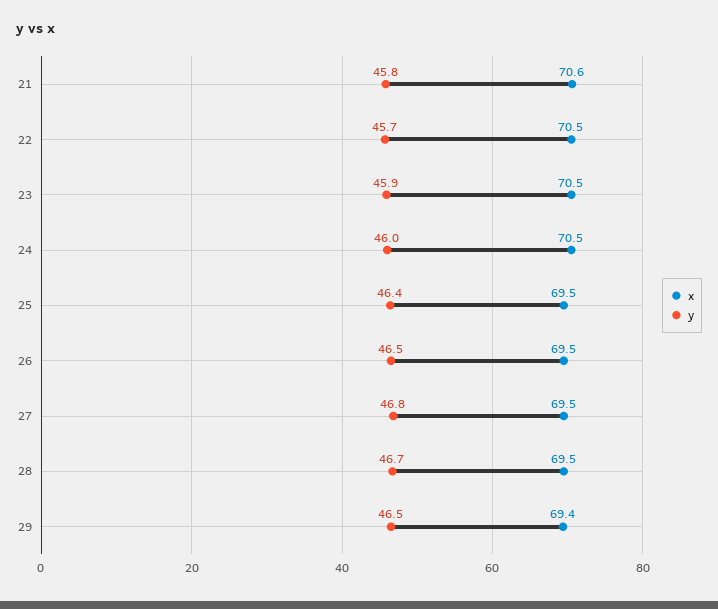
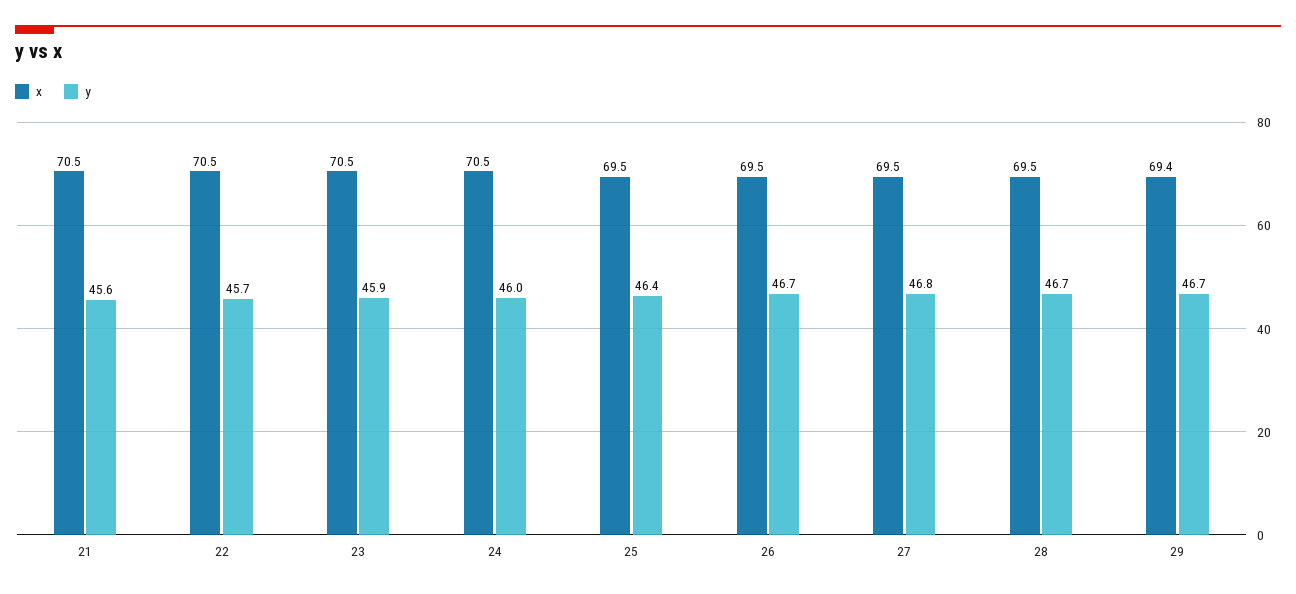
x, 21: 70.6 -> 70.5
y, 21: 45.8 -> 45.6
y, 26: 46.5 -> 46.7
y, 29: 46.5 -> 46.7

